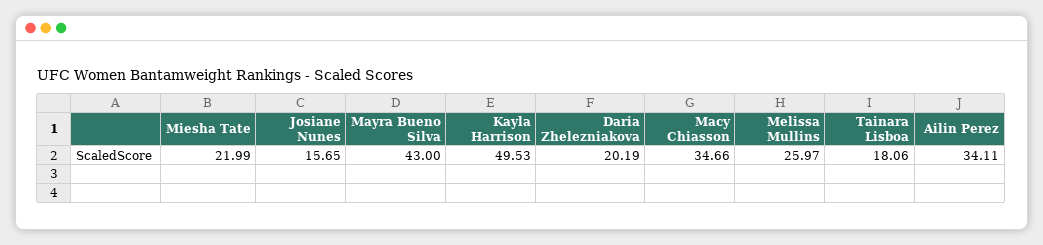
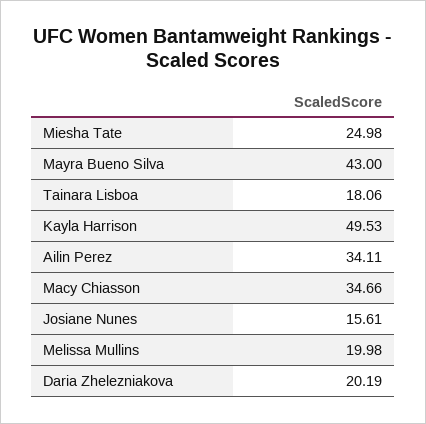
Miesha Tate: 21.99 -> 24.98
Josiane Nunes: 15.65 -> 15.61
Melissa Mullins: 25.97 -> 19.98

